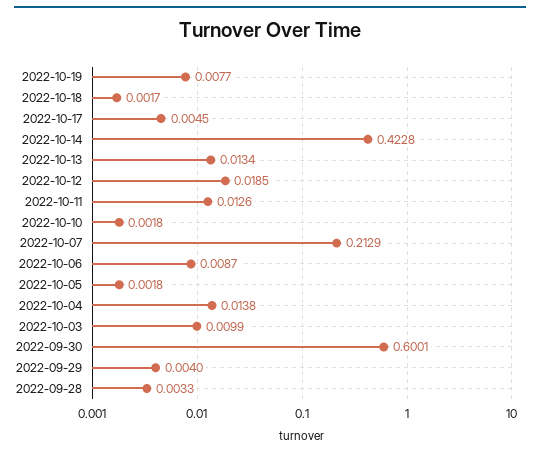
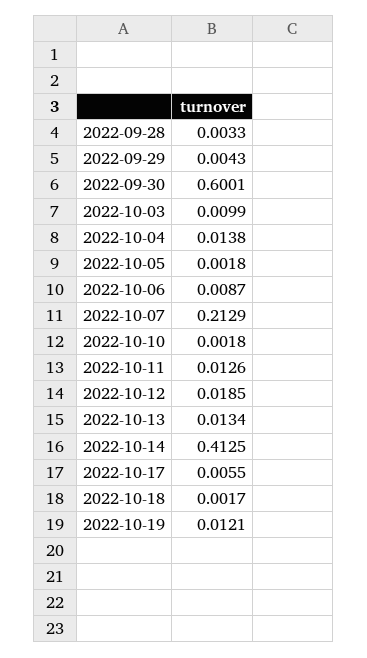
2022-10-19: 0.0077 -> 0.0121
2022-10-17: 0.0045 -> 0.0055
2022-10-14: 0.4228 -> 0.4125
2022-09-29: 0.004 -> 0.0043

